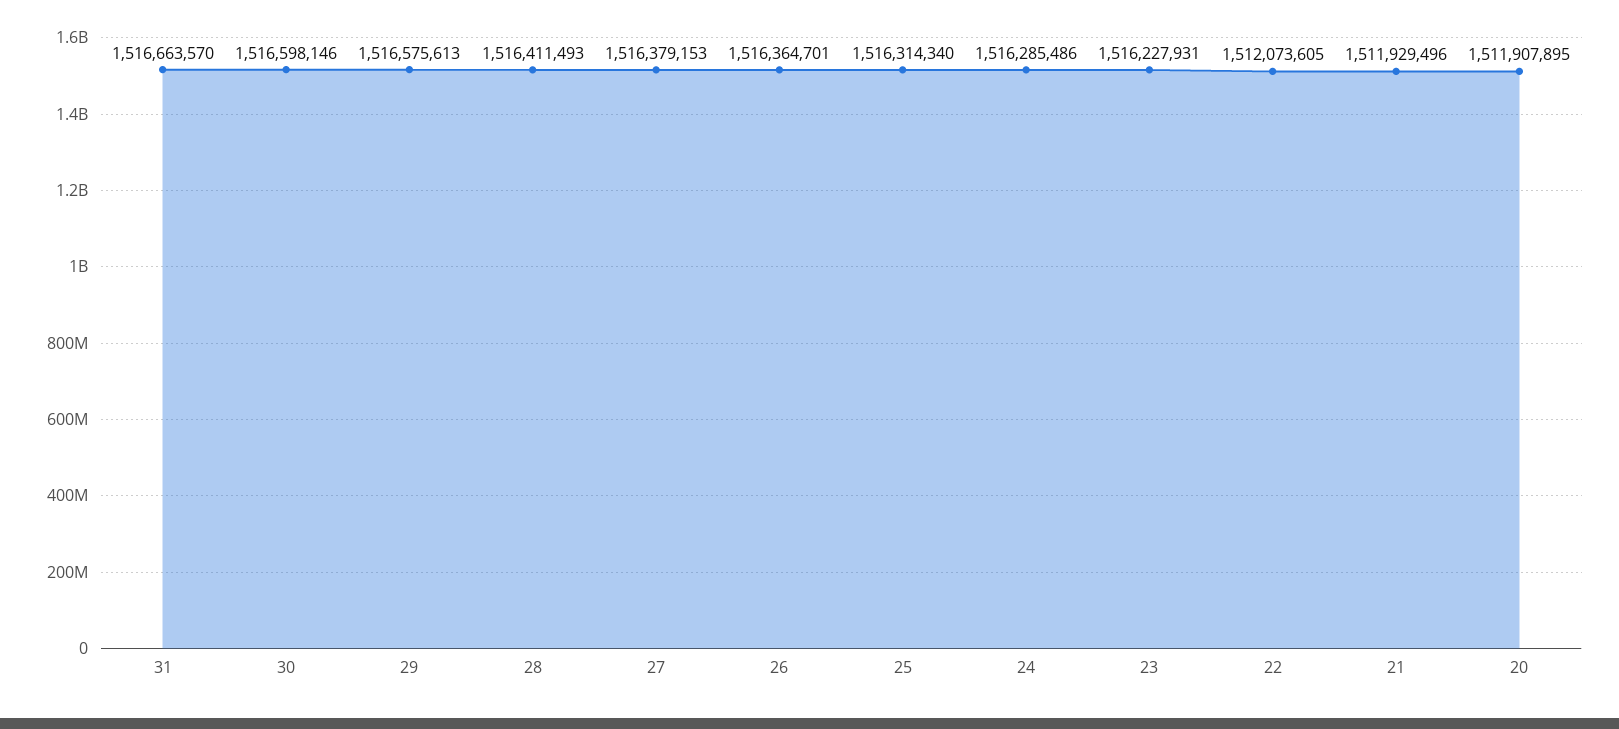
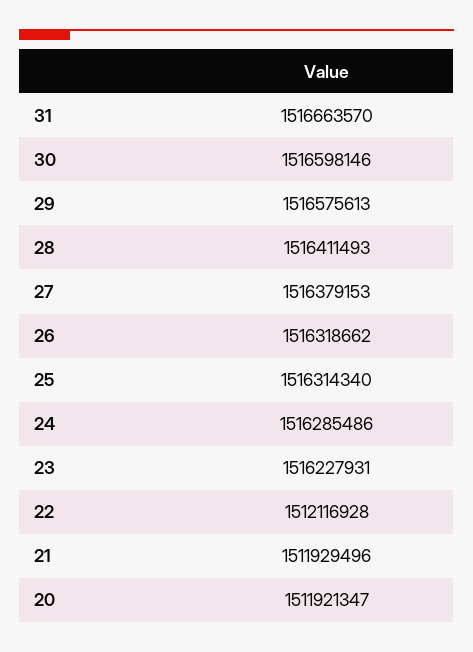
26: 1516364701 -> 1516318662
22: 1512073605 -> 1512116928
20: 1511907895 -> 1511921347

